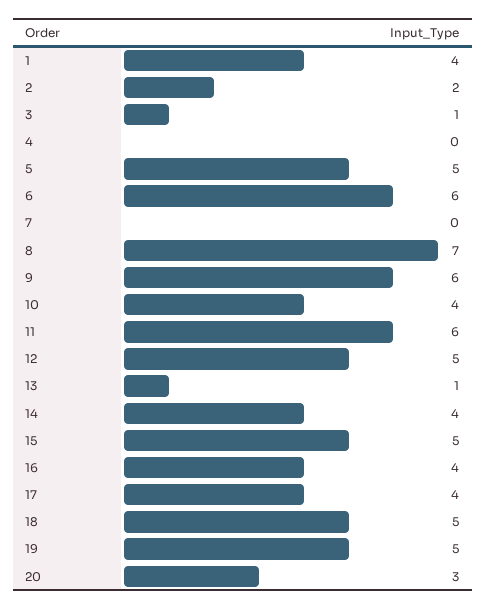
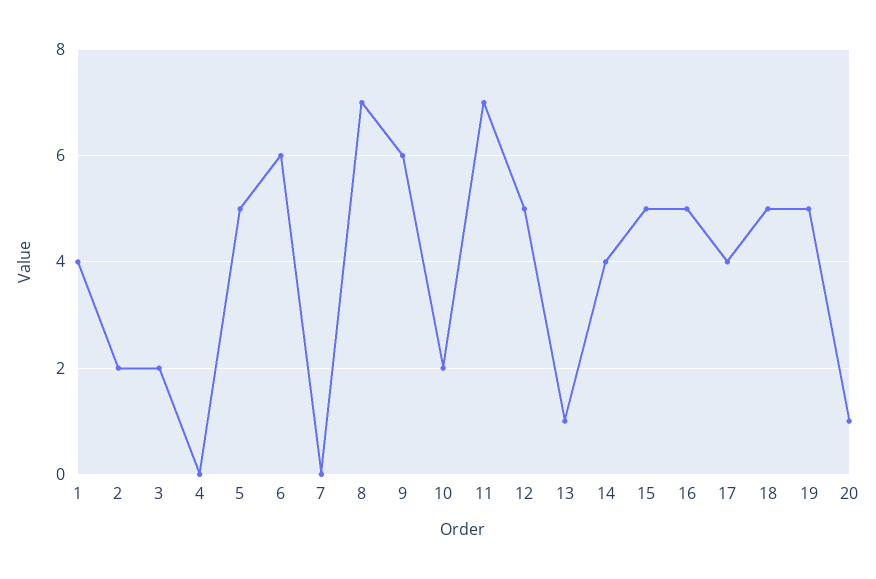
3: 1 -> 2
10: 4 -> 2
11: 6 -> 7
16: 4 -> 5
20: 3 -> 1

